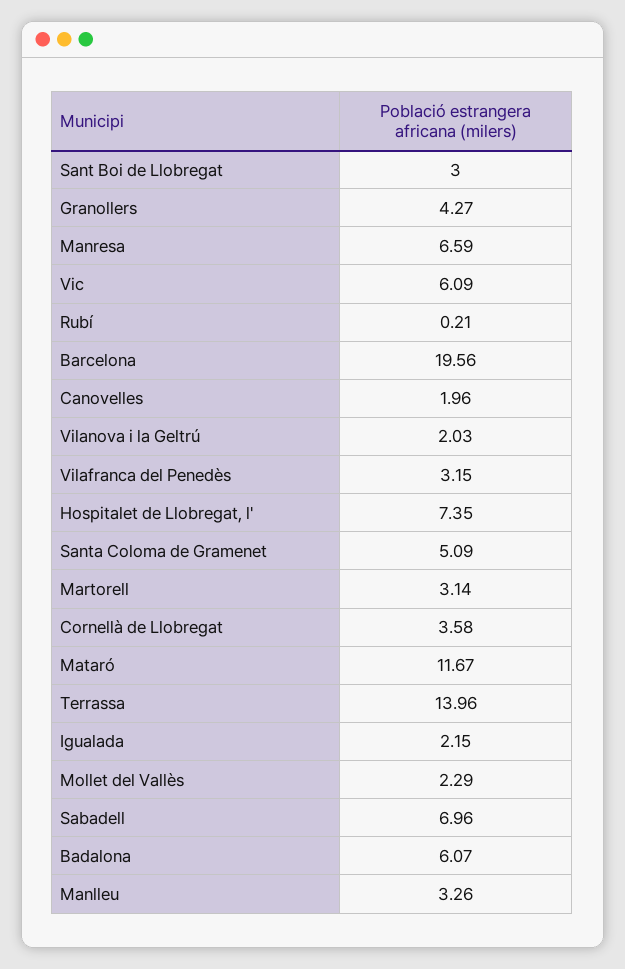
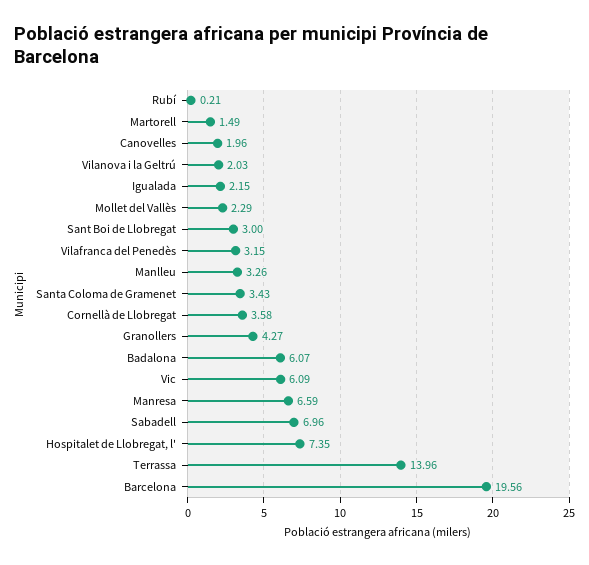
Santa Coloma de Gramenet: 5.09 -> 3.43
Martorell: 3.14 -> 1.49
Mataró: 11.67 -> none

